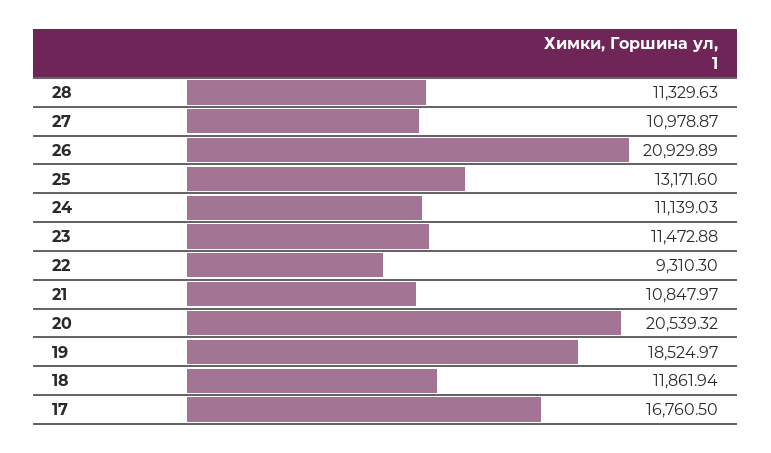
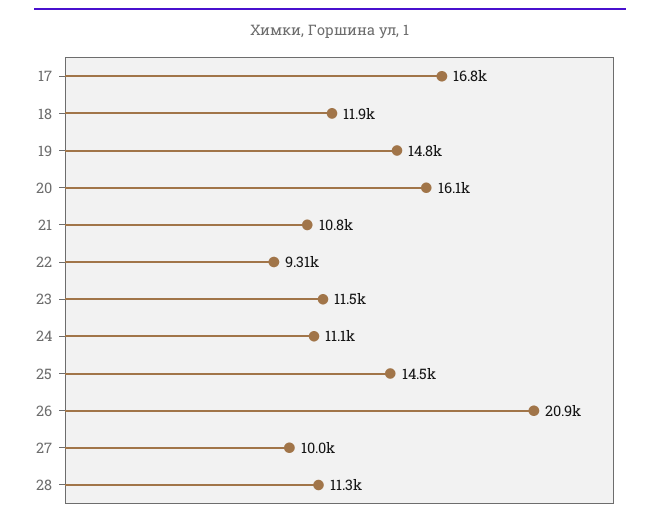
27: 10978.87 -> 10000
25: 13171.6 -> 14500
20: 20539.32 -> 16100
19: 18524.97 -> 14800

